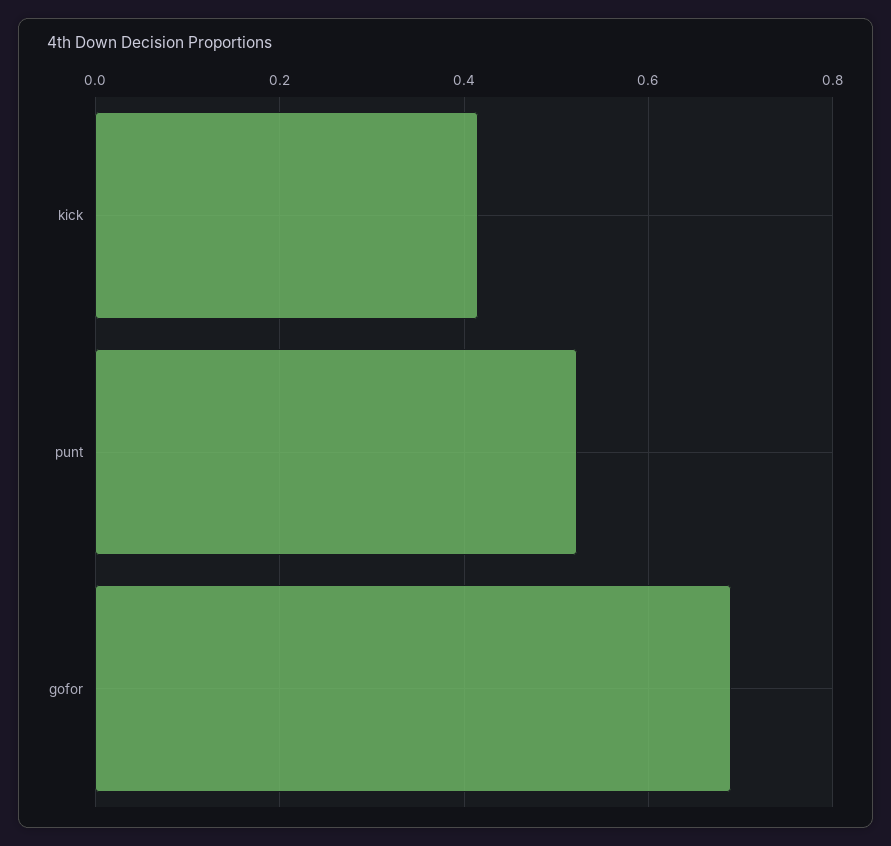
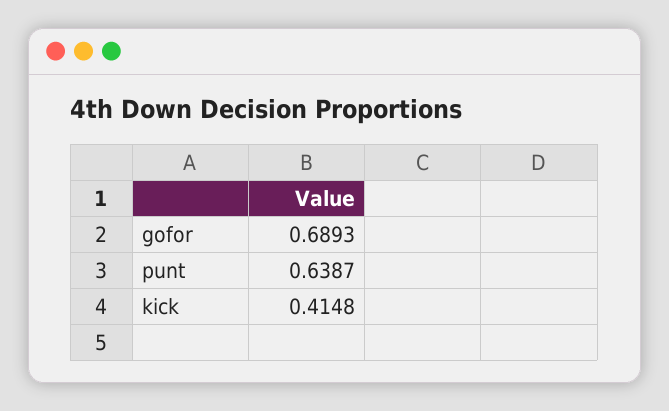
punt: 0.52 -> 0.6387

